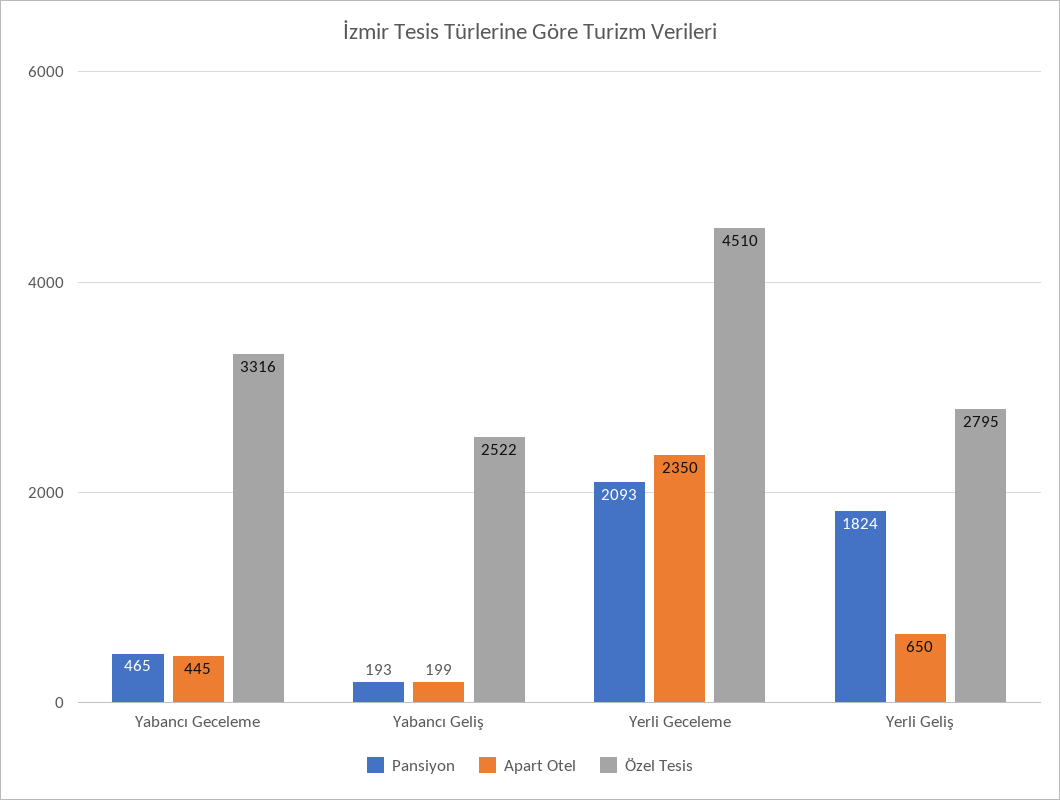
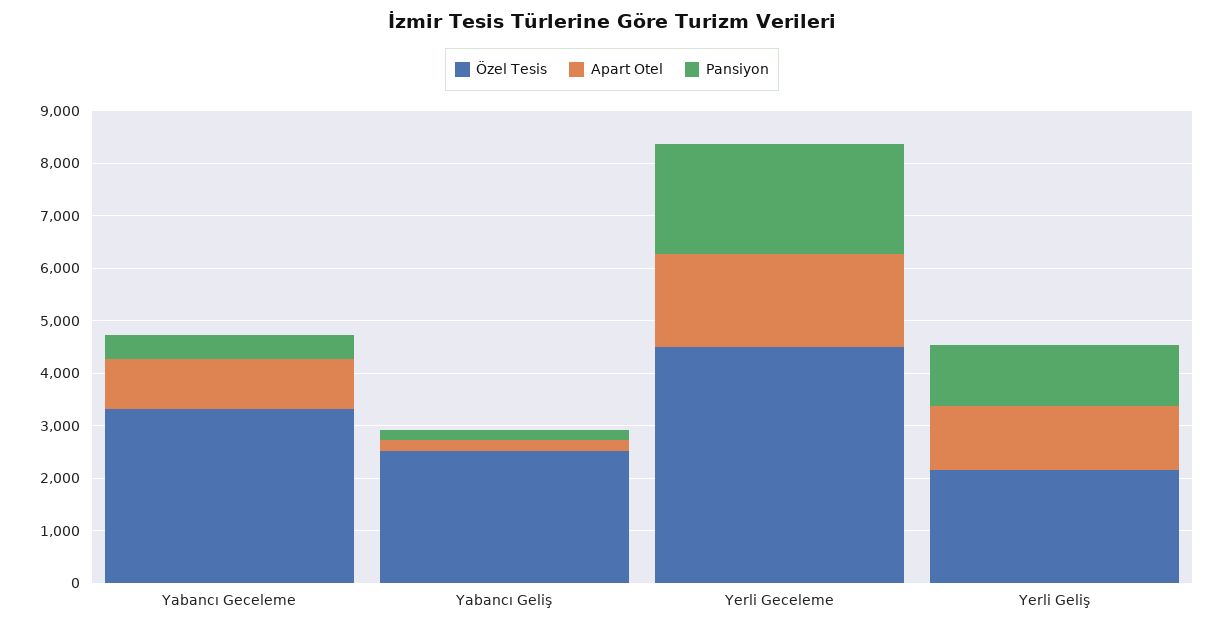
Apart Otel, Yabancı Geceleme: 445 -> 1000
Apart Otel, Yerli Geceleme: 2350 -> 1800
Pansiyon, Yerli Geliş: 1824 -> 1200
Apart Otel, Yerli Geliş: 650 -> 1200
Özel Tesis, Yerli Geliş: 2795 -> 2200

